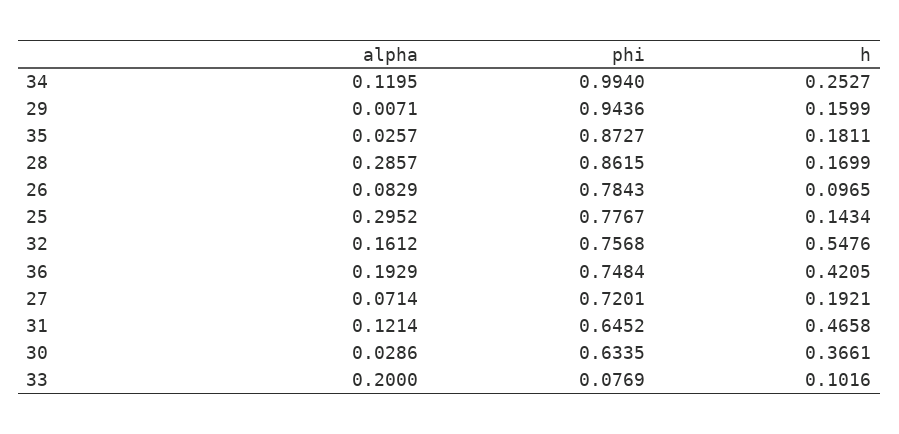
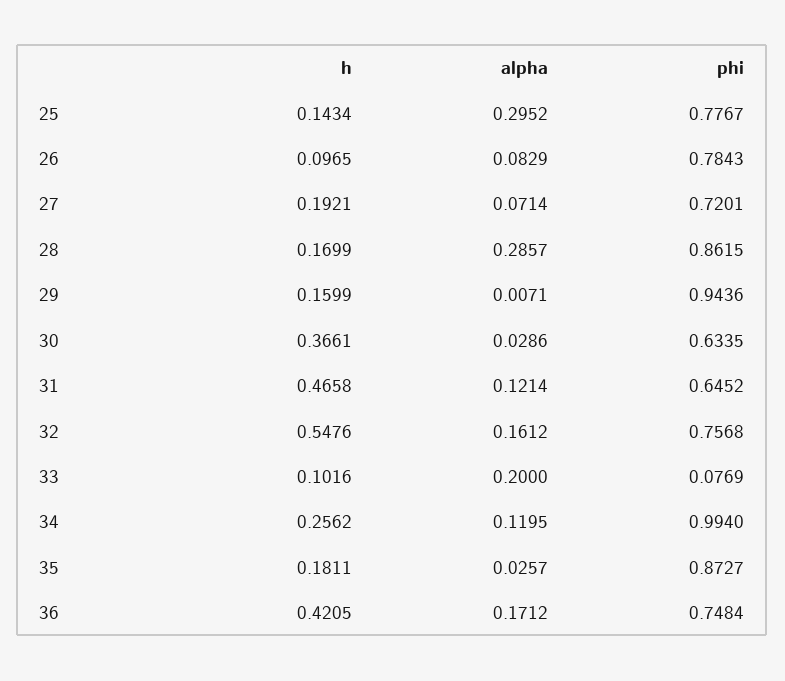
h, 34: 0.2527 -> 0.2562
alpha, 36: 0.1929 -> 0.1712

